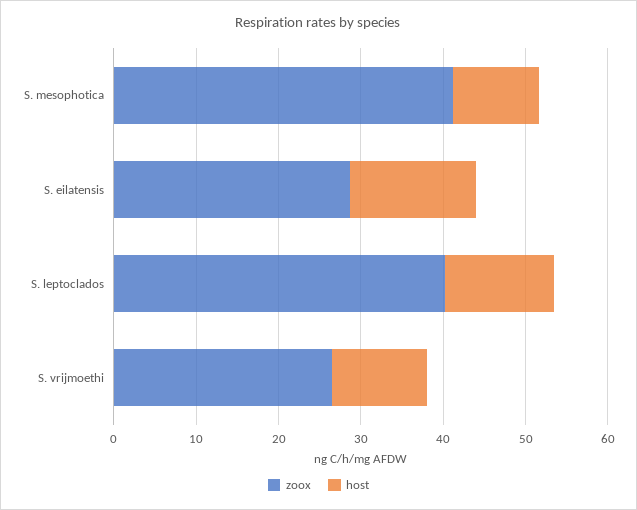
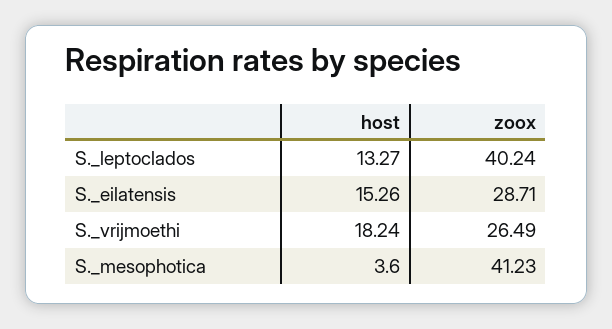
host, S. mesophotica: 10 -> 3.6
host, S. vrijmoethi: 12 -> 18.24

